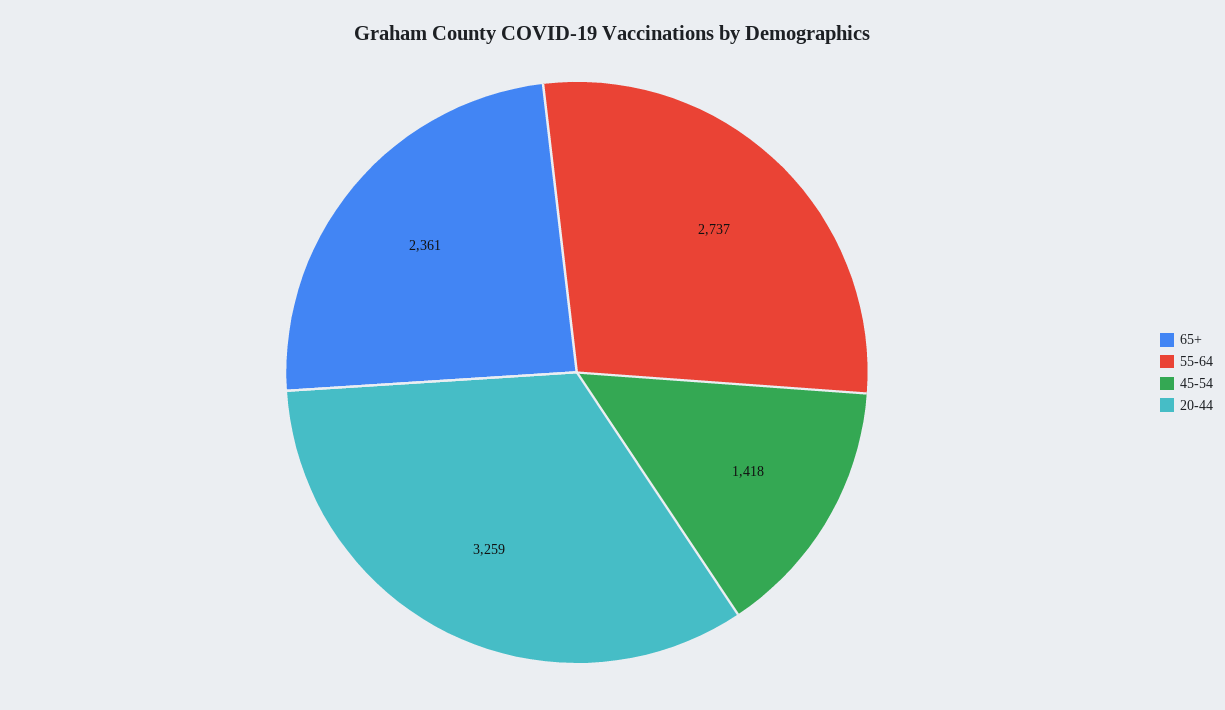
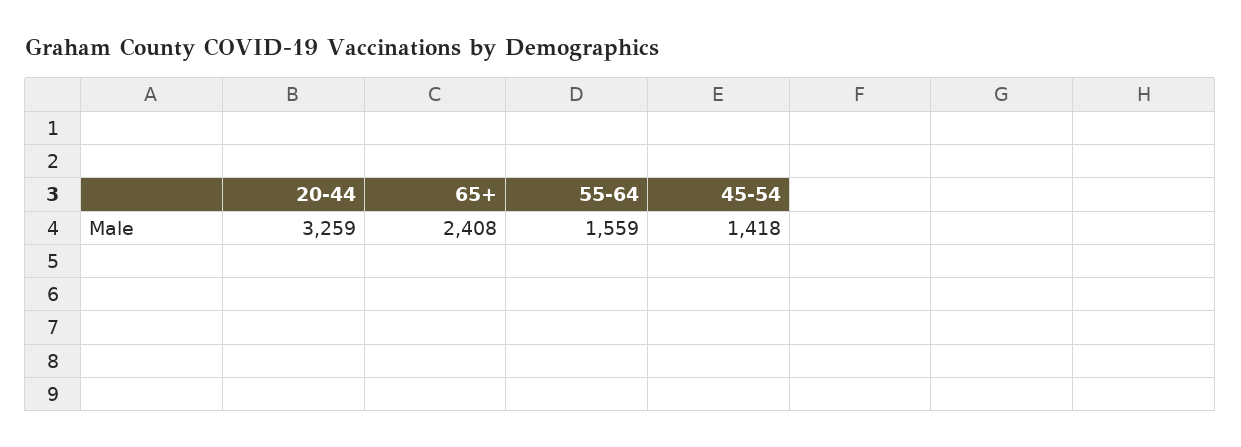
65+: 2361 -> 2408
55-64: 2737 -> 1559

